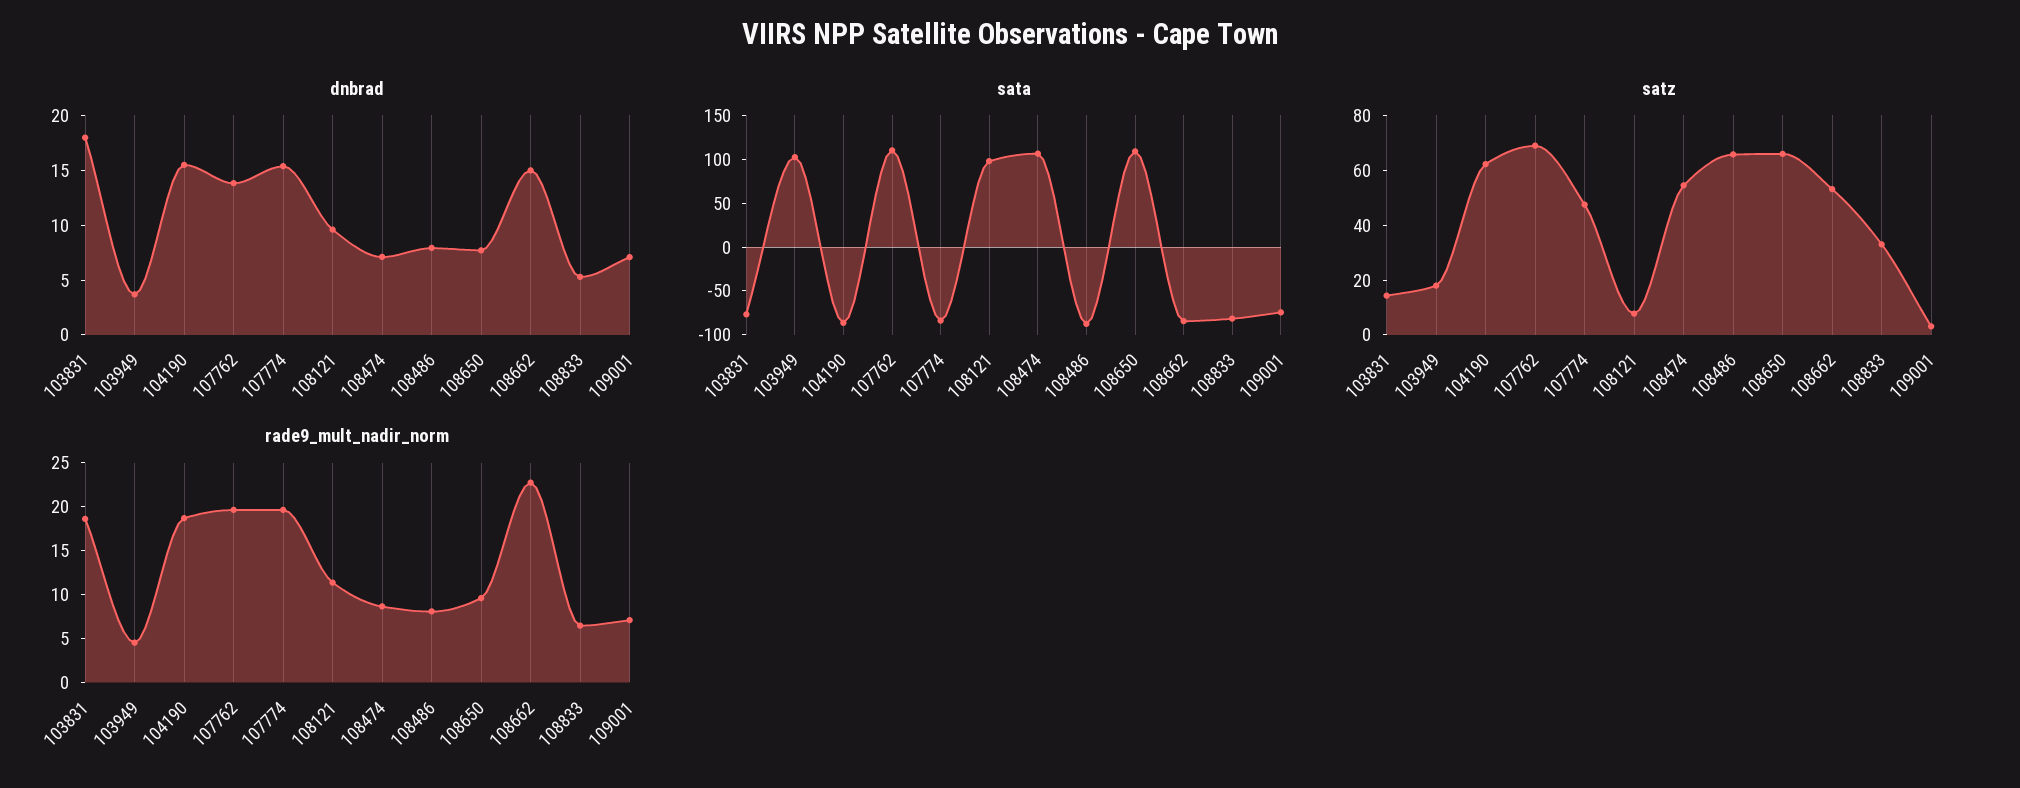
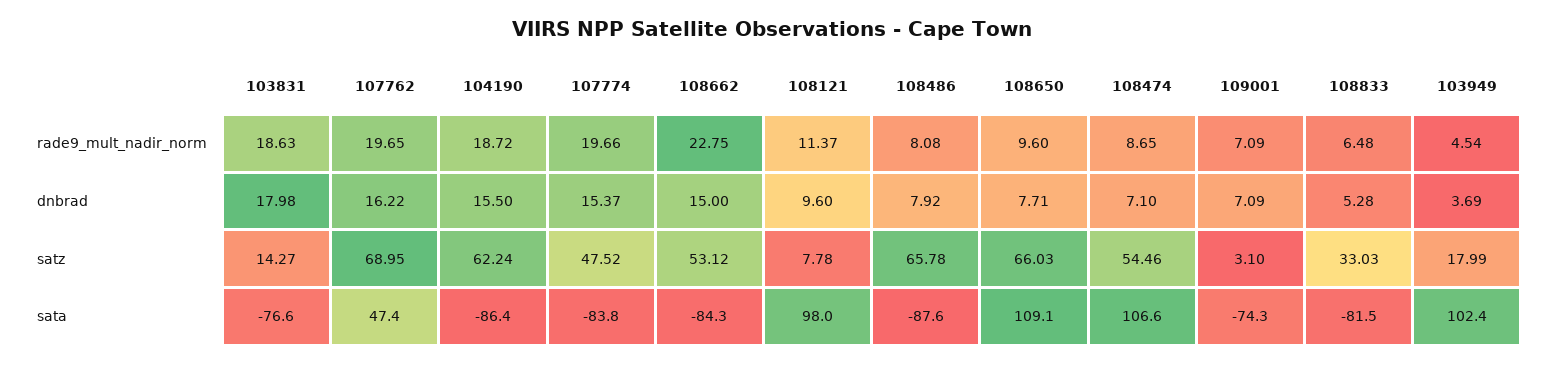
dnbrad, 107762: 14 -> 16.22
sata, 107762: 110 -> 47.4

